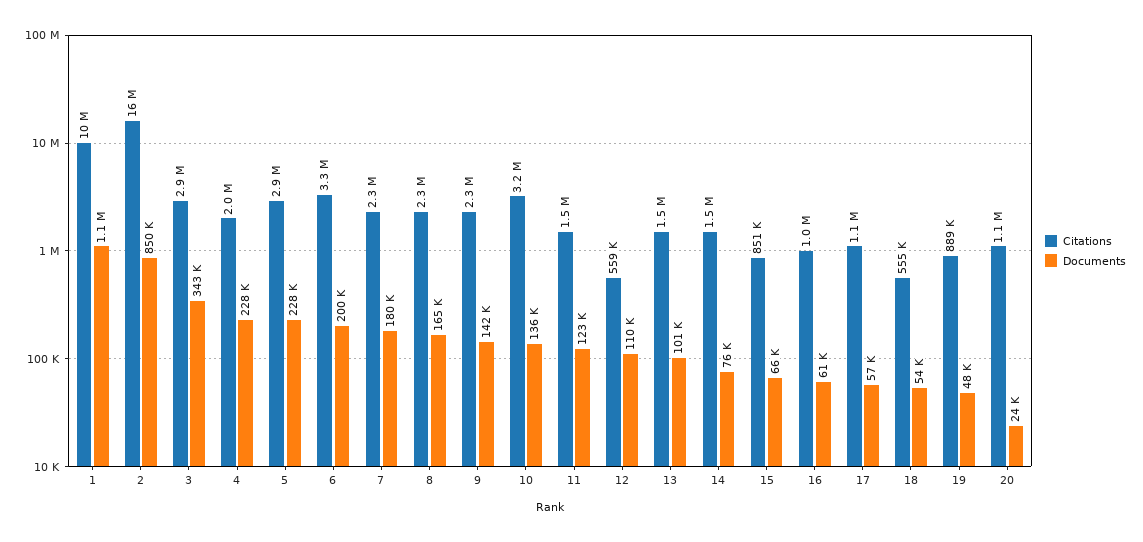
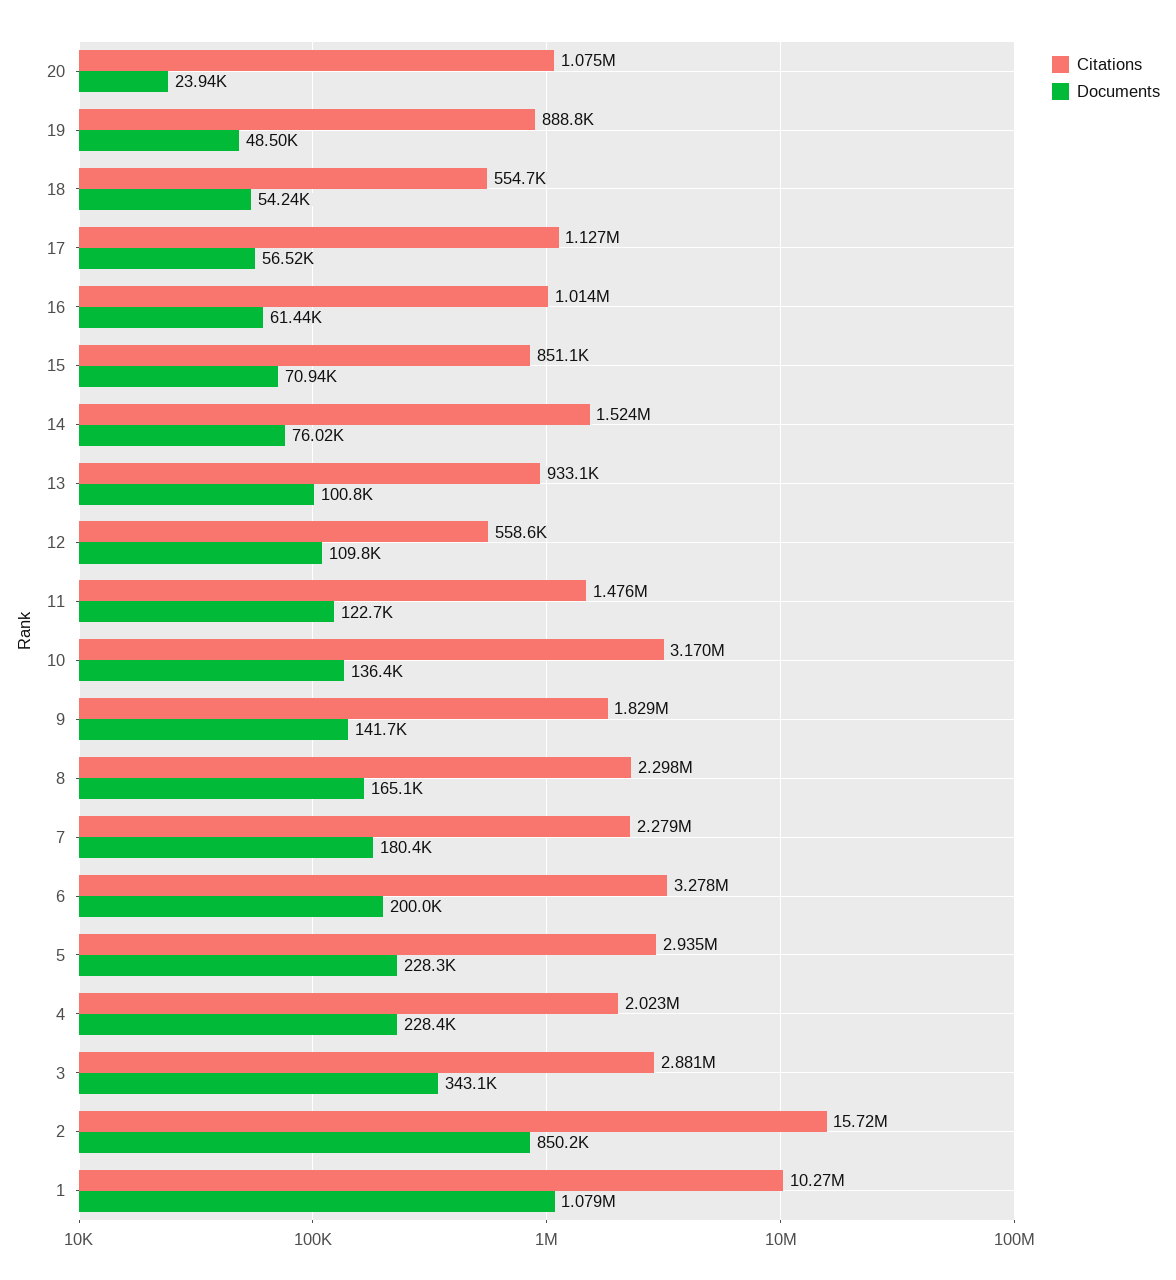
Citations, 9: 2300000 -> 1829000
Citations, 13: 1500000 -> 933100
Documents, 15: 66000 -> 70940

